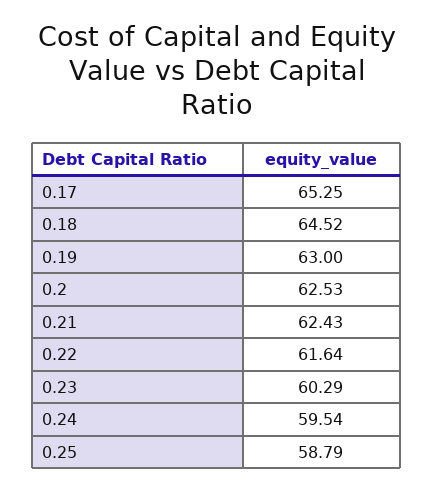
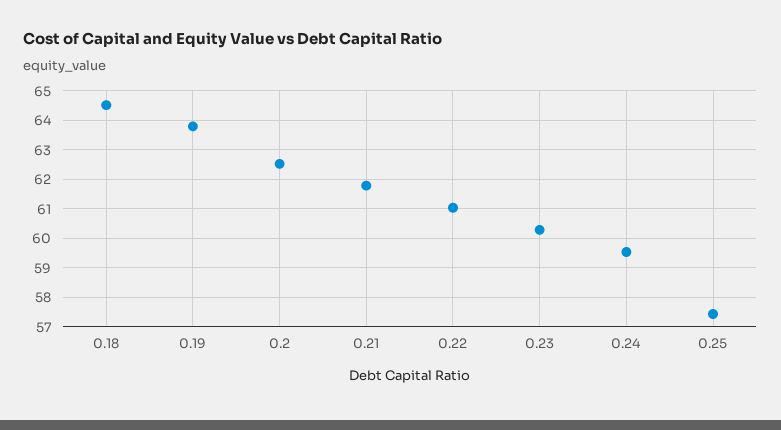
0.17: 65.25 -> none
0.19: 63 -> 63.75
0.21: 62.43 -> 61.75
0.22: 61.64 -> 61
0.25: 58.79 -> 57.5

